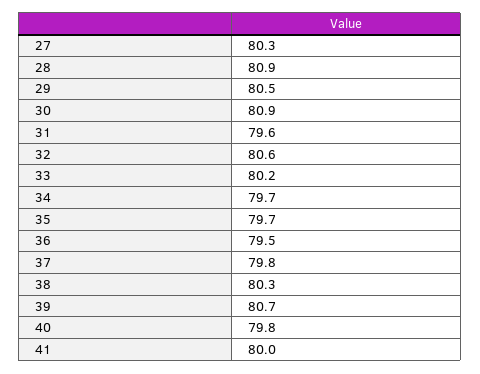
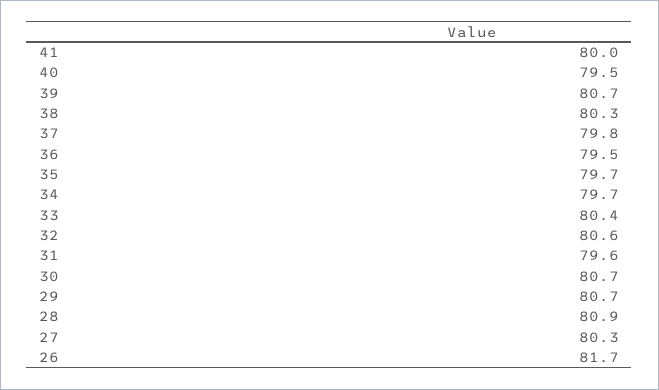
29: 80.5 -> 80.7
30: 80.9 -> 80.7
33: 80.2 -> 80.4
40: 79.8 -> 79.5
26: none -> 81.7

